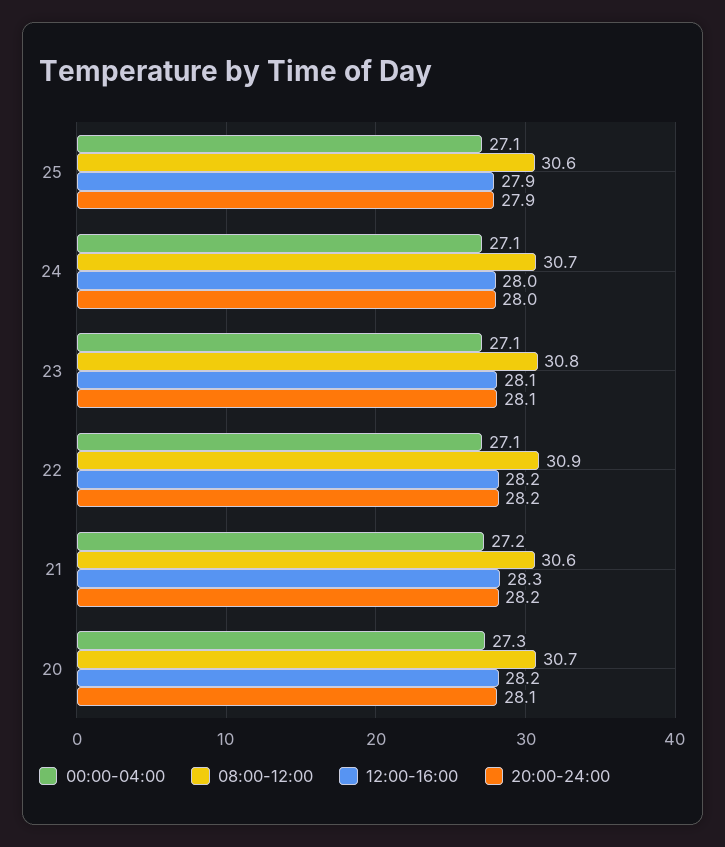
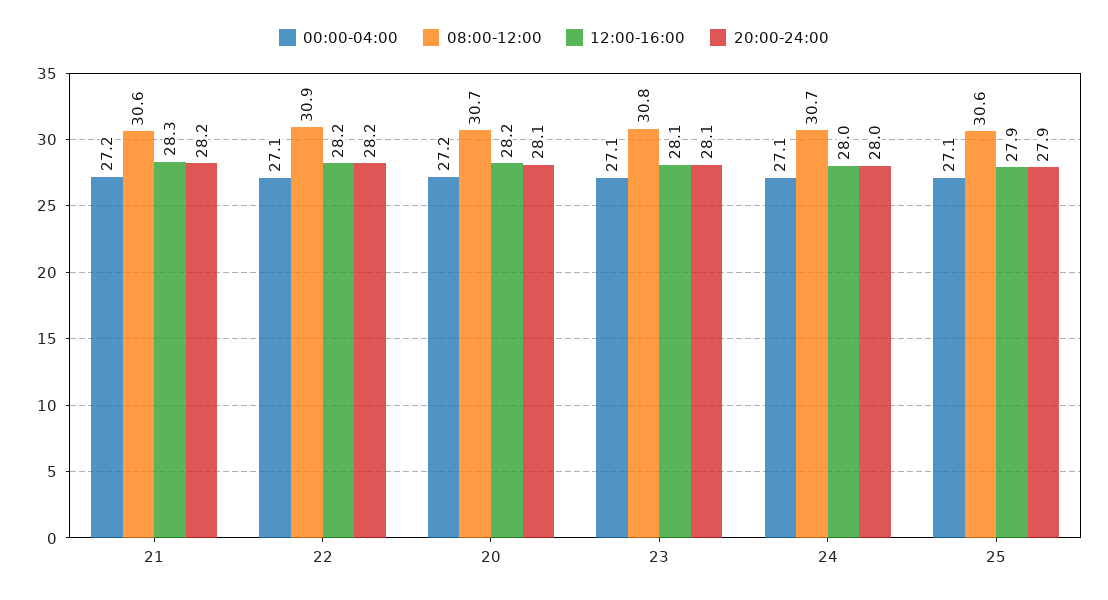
00:00-04:00, 20: 27.3 -> 27.2

